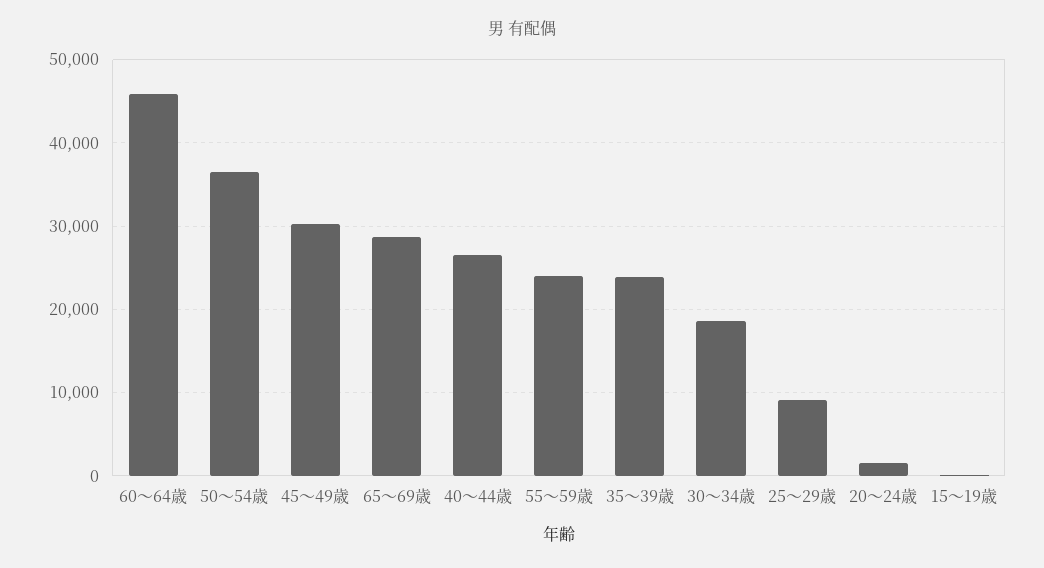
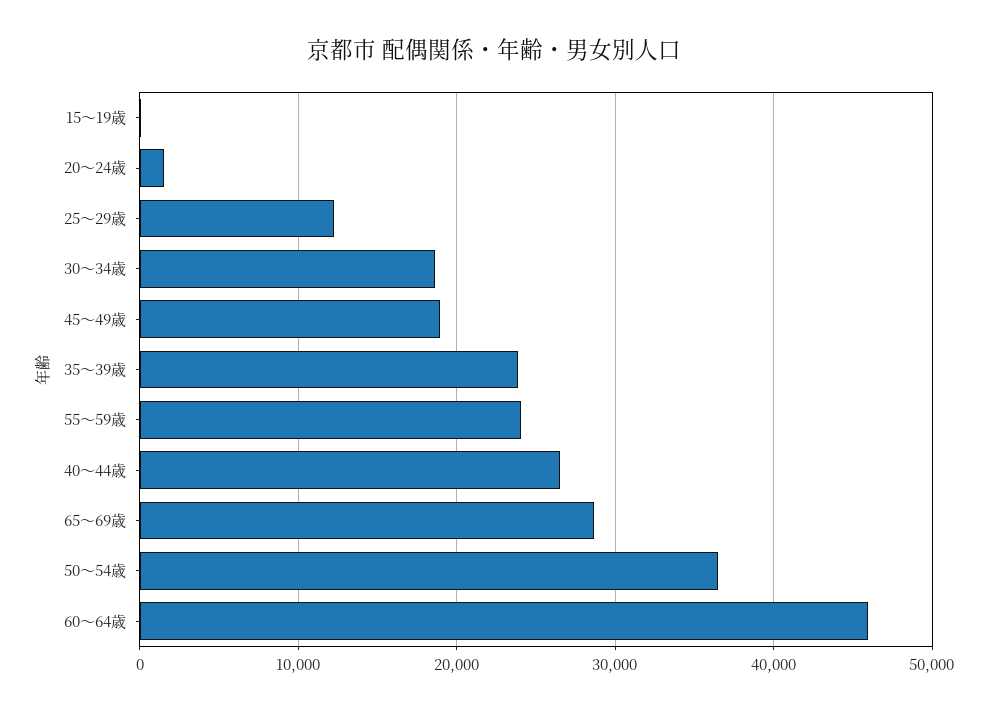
45～49歳: 30000 -> 19000
25～29歳: 9000 -> 12000

